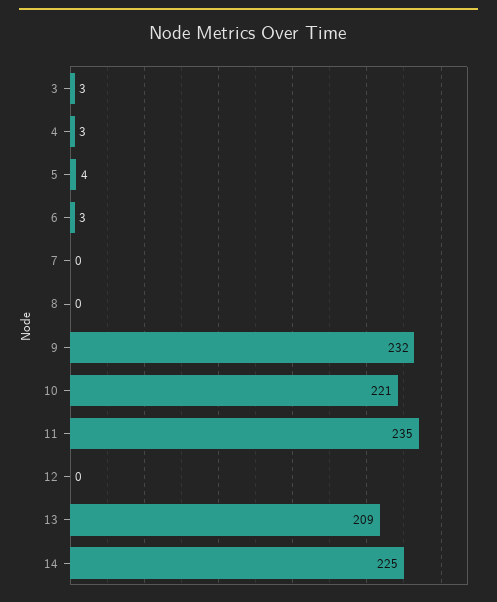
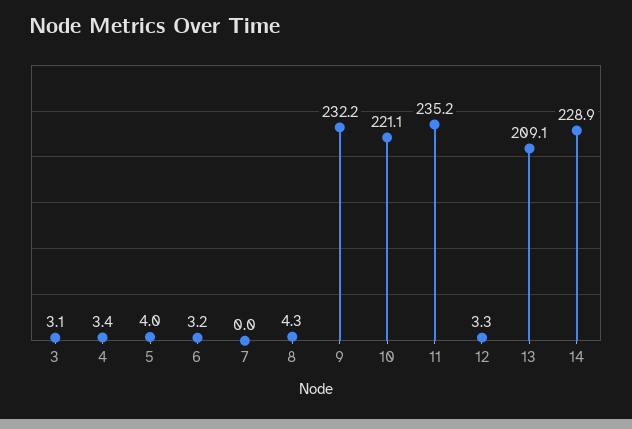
8: 0 -> 4.3
12: 0 -> 3.3
14: 225 -> 228.9

